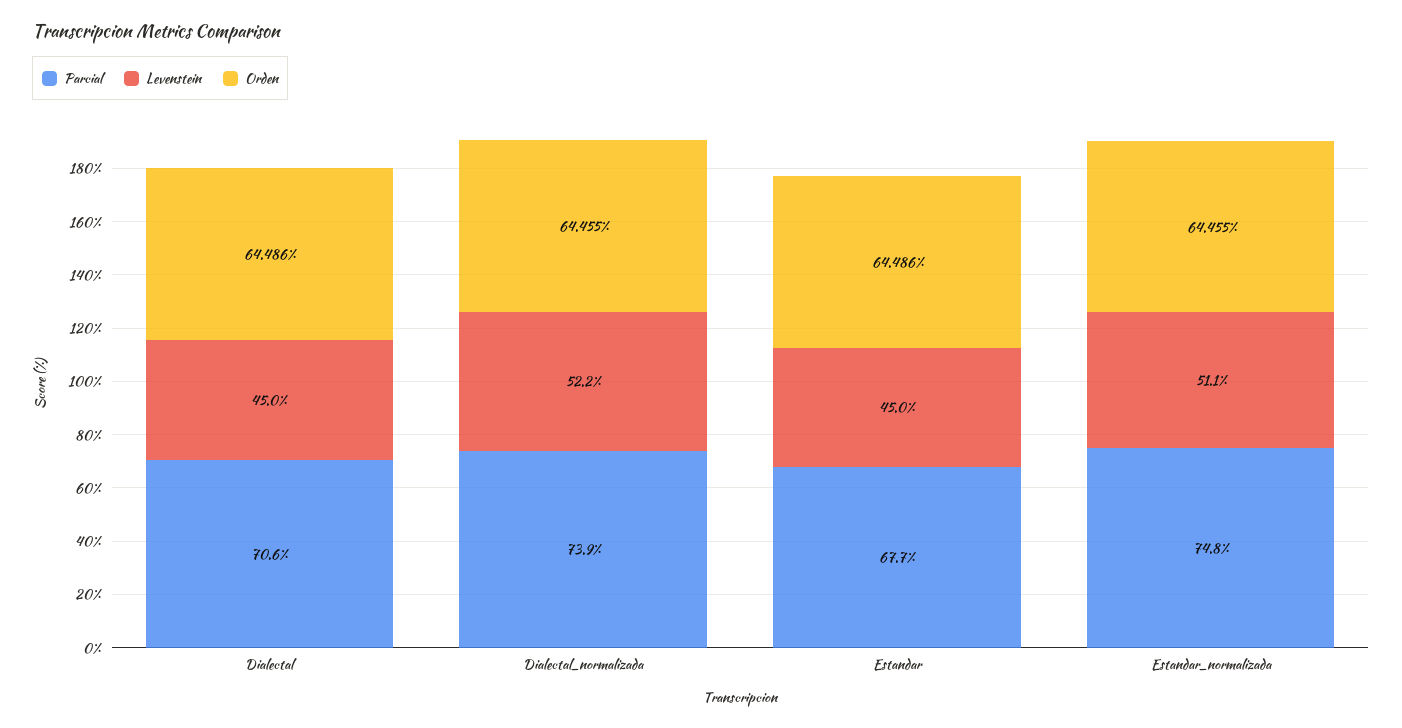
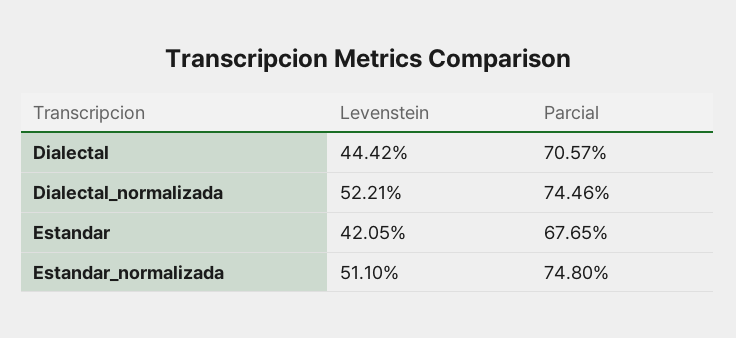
Levenstein, Dialectal: 45 -> 44.42
Orden, Dialectal: 64.486 -> none
Parcial, Dialectal_normalizada: 73.9 -> 74.46
Orden, Dialectal_normalizada: 64.455 -> none
Levenstein, Estandar: 45 -> 42.05
Orden, Estandar: 64.486 -> none
Orden, Estandar_normalizada: 64.455 -> none

